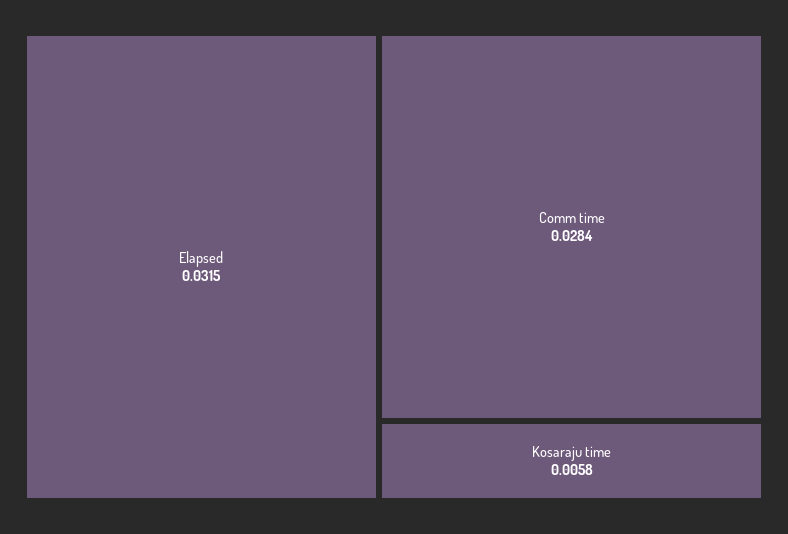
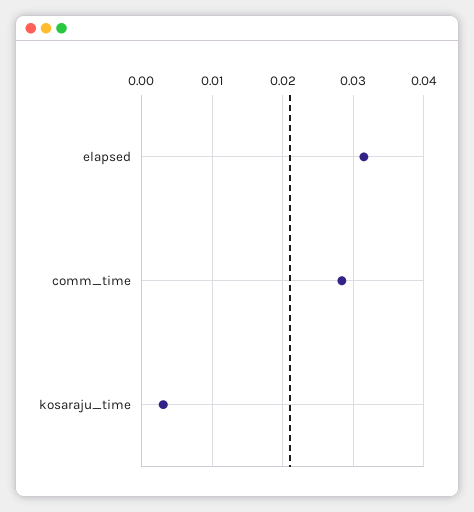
Kosaraju time: 0.0058 -> 0.003

